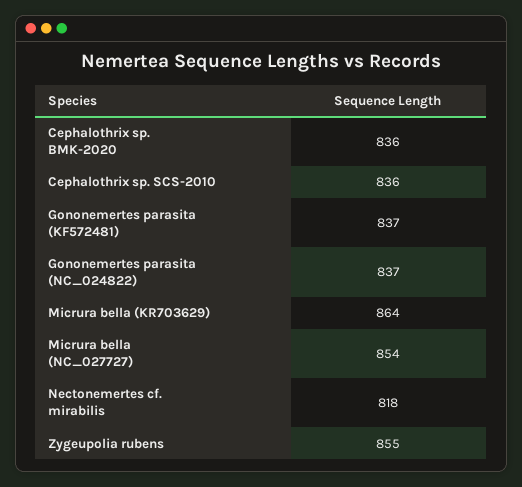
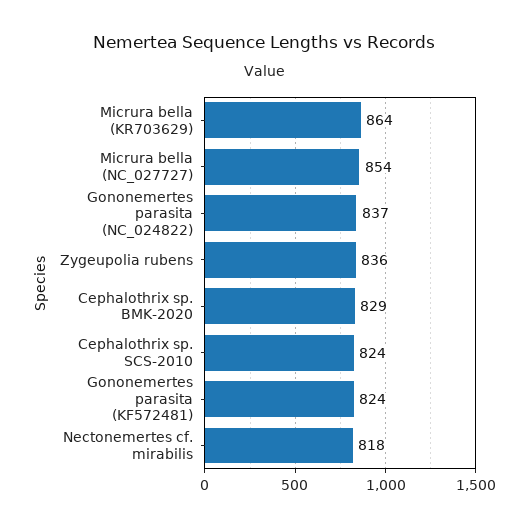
Cephalothrix sp. BMK-2020: 836 -> 829
Cephalothrix sp. SCS-2010: 836 -> 824
Gononemertes parasita (KF572481): 837 -> 824
Zygeupolia rubens: 855 -> 836

